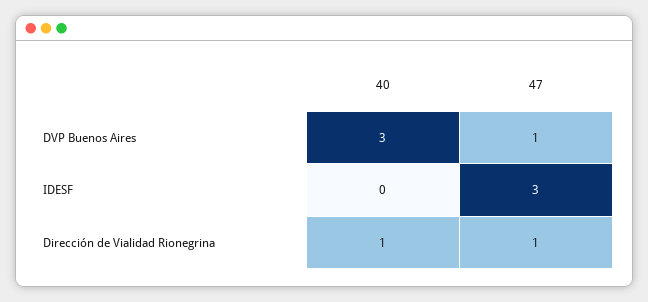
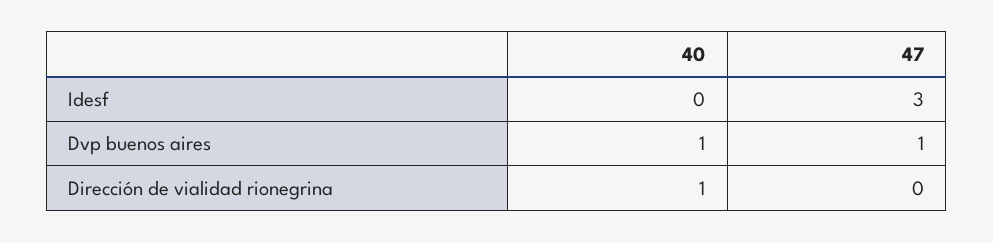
40, DVP Buenos Aires: 3 -> 1
47, Dirección de Vialidad Rionegrina: 1 -> 0

